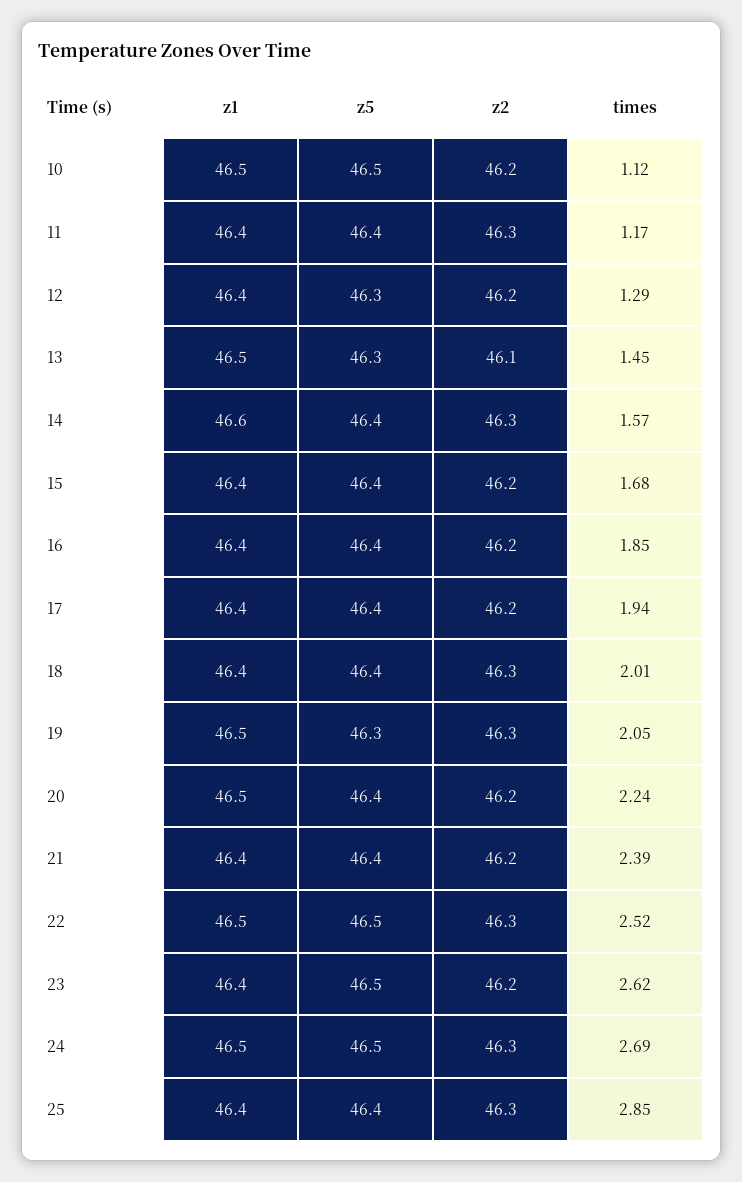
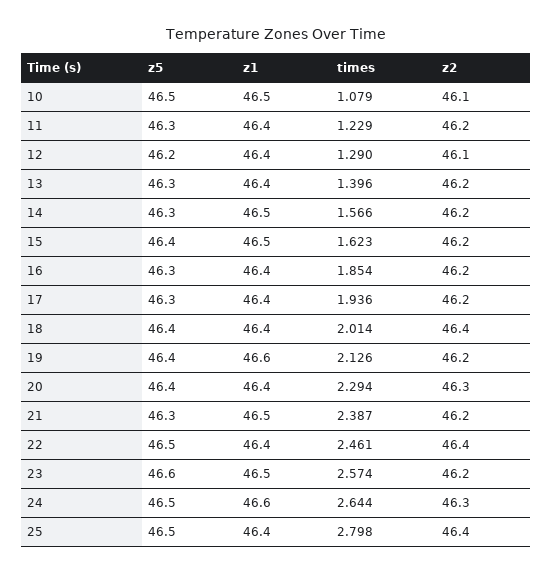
z2, 10: 46.2 -> 46.1
times, 10: 1.12 -> 1.079
z5, 11: 46.4 -> 46.3
z2, 11: 46.3 -> 46.2
times, 11: 1.17 -> 1.229
z5, 12: 46.3 -> 46.2
z2, 12: 46.2 -> 46.1
z1, 13: 46.5 -> 46.4
z2, 13: 46.1 -> 46.2
times, 13: 1.45 -> 1.396
z1, 14: 46.6 -> 46.5
z5, 14: 46.4 -> 46.3
z2, 14: 46.3 -> 46.2
z1, 15: 46.4 -> 46.5
times, 15: 1.68 -> 1.623
z5, 16: 46.4 -> 46.3
z5, 17: 46.4 -> 46.3
z2, 18: 46.3 -> 46.4
z1, 19: 46.5 -> 46.6
z5, 19: 46.3 -> 46.4
z2, 19: 46.3 -> 46.2
times, 19: 2.05 -> 2.126
z1, 20: 46.5 -> 46.4
z2, 20: 46.2 -> 46.3
times, 20: 2.24 -> 2.294
z1, 21: 46.4 -> 46.5
z5, 21: 46.4 -> 46.3
z1, 22: 46.5 -> 46.4
z2, 22: 46.3 -> 46.4
times, 22: 2.52 -> 2.461
z1, 23: 46.4 -> 46.5
z5, 23: 46.5 -> 46.6
times, 23: 2.62 -> 2.574
z1, 24: 46.5 -> 46.6
times, 24: 2.69 -> 2.644
z5, 25: 46.4 -> 46.5
z2, 25: 46.3 -> 46.4
times, 25: 2.85 -> 2.798

